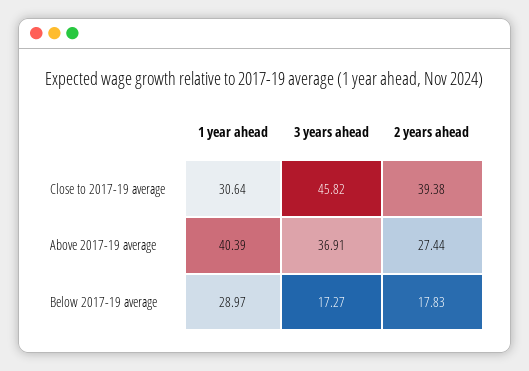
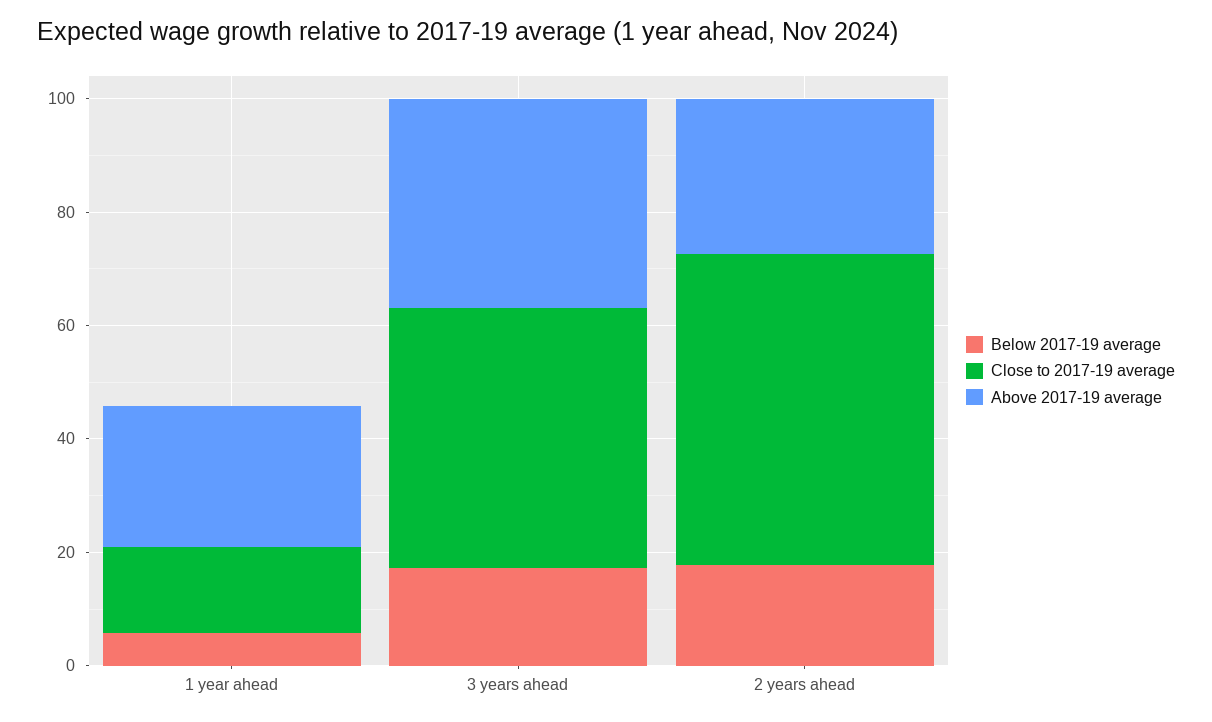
Close to 2017-19 average, 1 year ahead: 30.64 -> 15
Close to 2017-19 average, 2 years ahead: 39.38 -> 55
Above 2017-19 average, 1 year ahead: 40.39 -> 25
Below 2017-19 average, 1 year ahead: 28.97 -> 5

